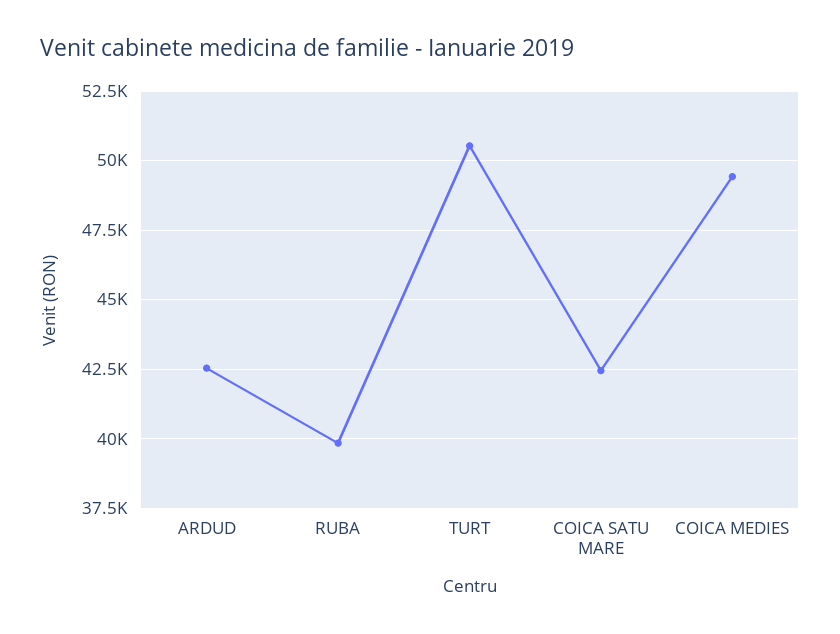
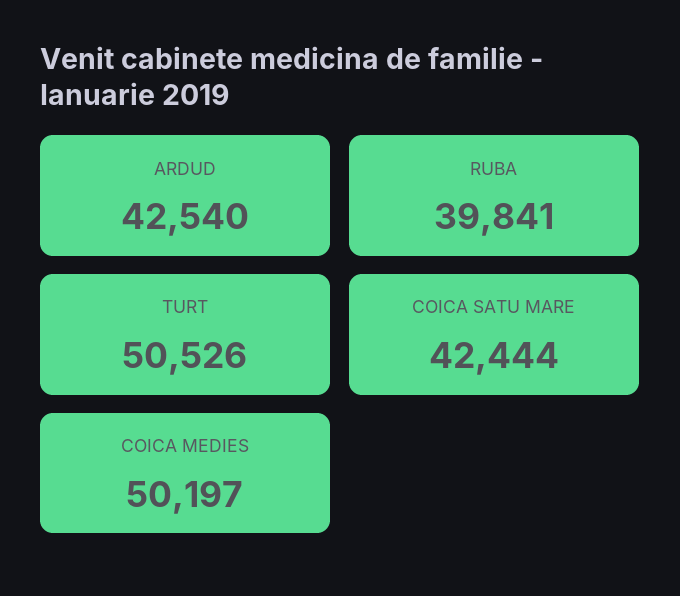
COICA MEDIES: 49500 -> 50197

